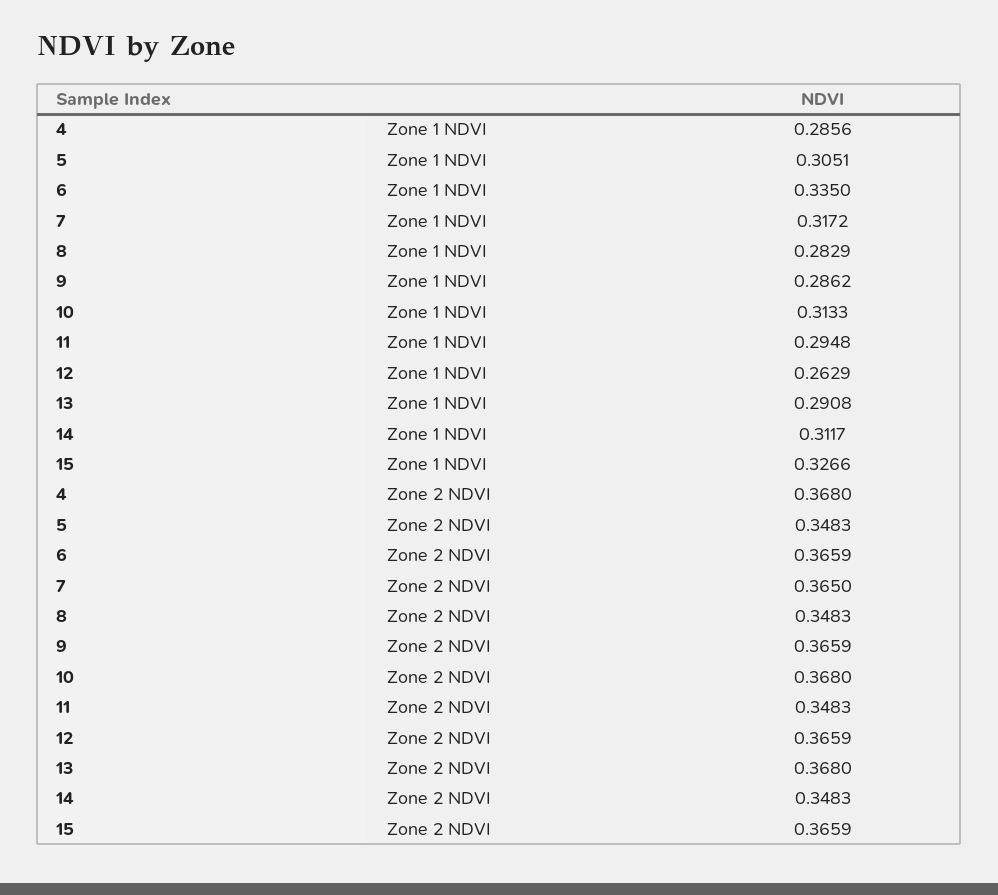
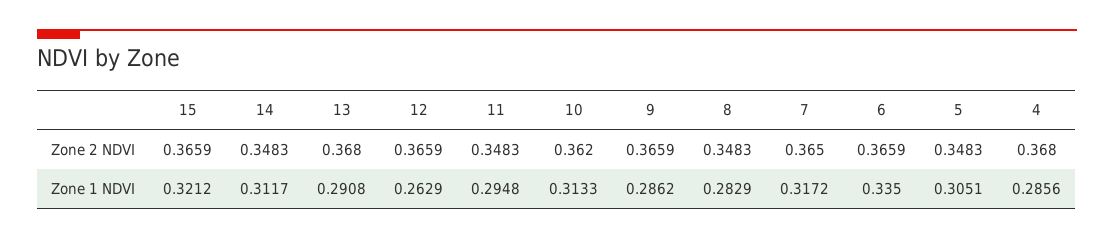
15, Zone 1 NDVI: 0.3266 -> 0.3212
10, Zone 2 NDVI: 0.368 -> 0.362

